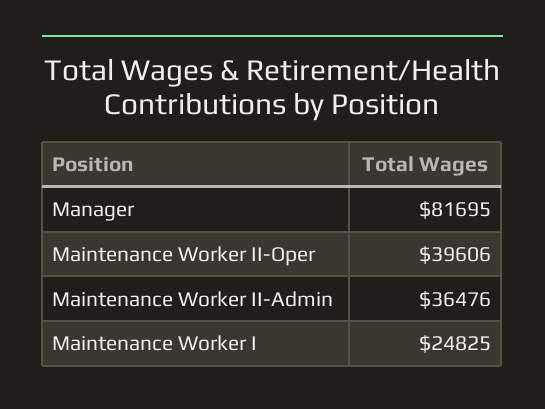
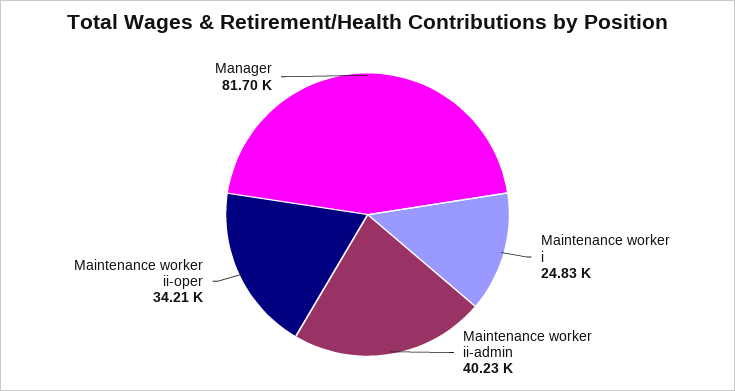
Maintenance Worker II-Oper: 39606 -> 34210
Maintenance Worker II-Admin: 36476 -> 40230

